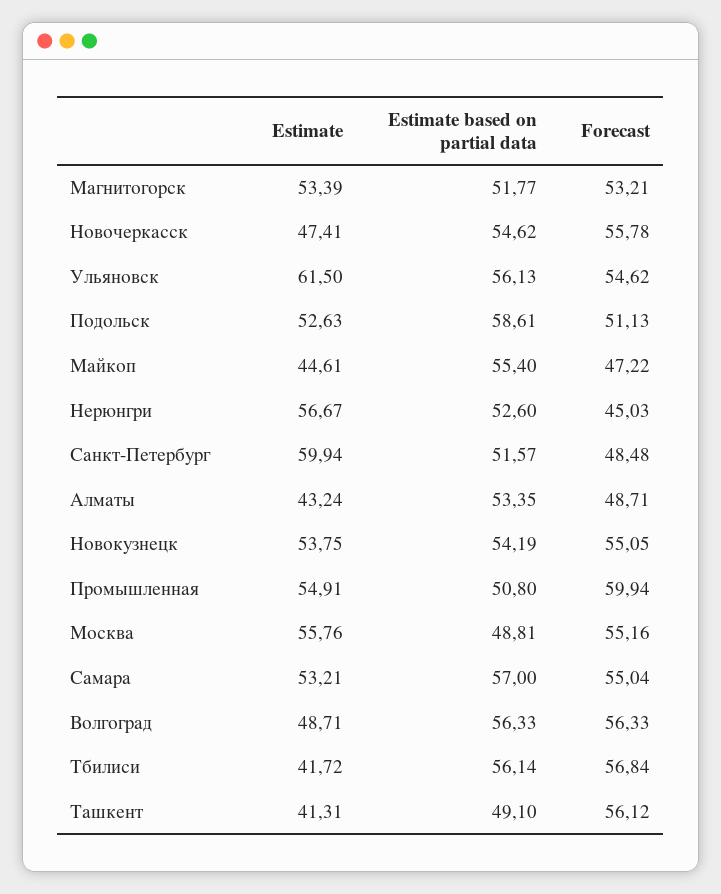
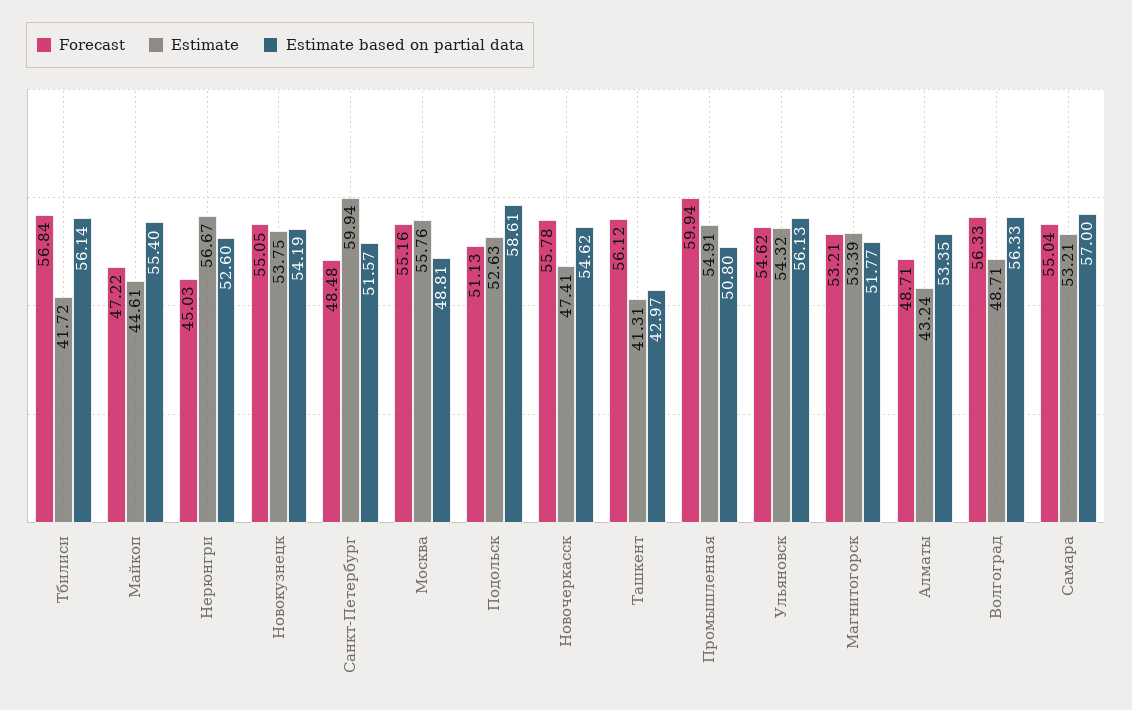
Estimate, Ульяновск: 61.5 -> 54.32
Estimate based on partial data, Ташкент: 49.1 -> 42.97

